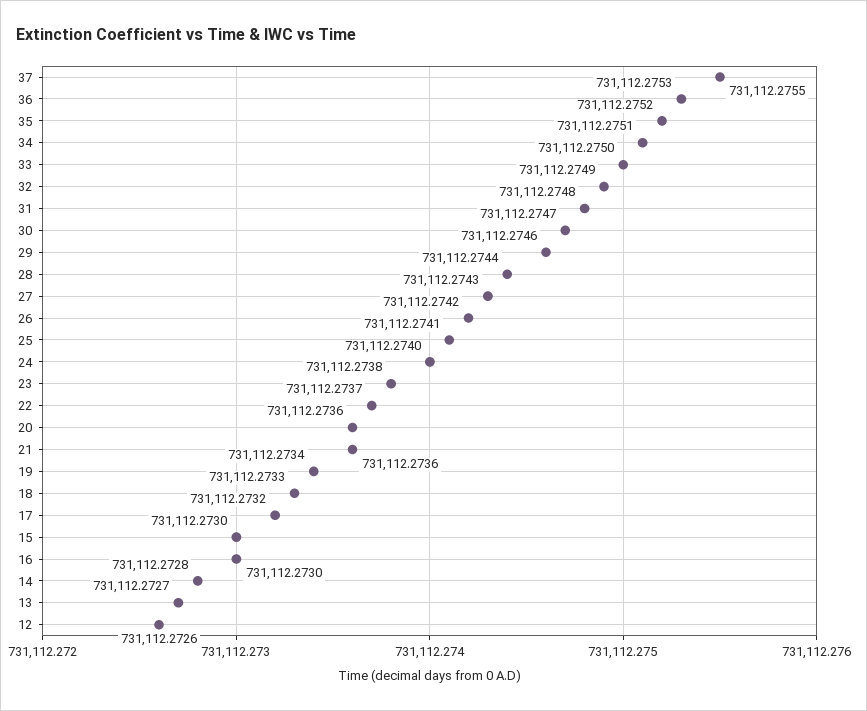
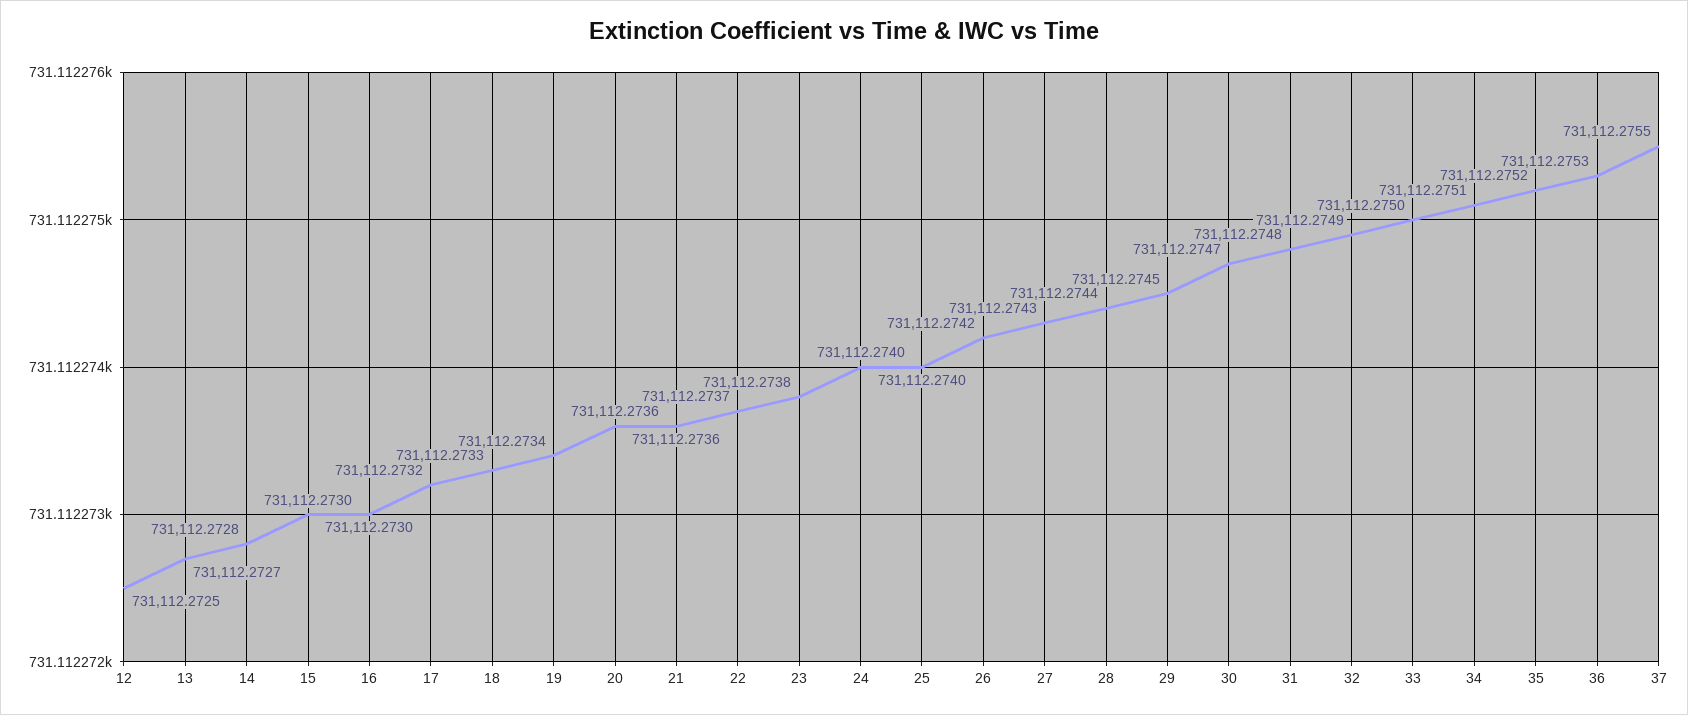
29: 731112.2746 -> 731112.2745
25: 731112.2741 -> 731112.274
12: 731112.2726 -> 731112.2725

